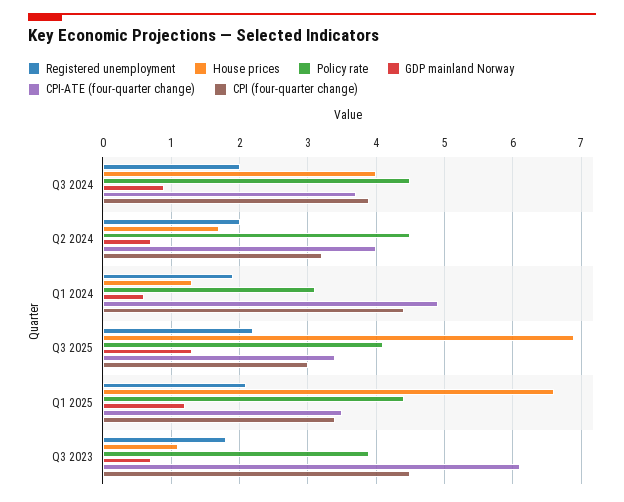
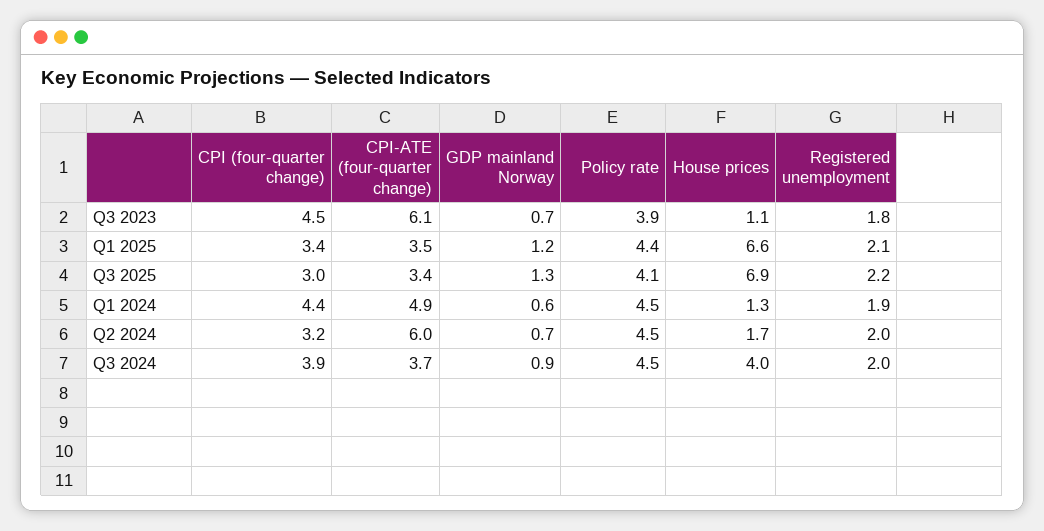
CPI-ATE (four-quarter change), Q2 2024: 4 -> 6
Policy rate, Q1 2024: 3.1 -> 4.5

